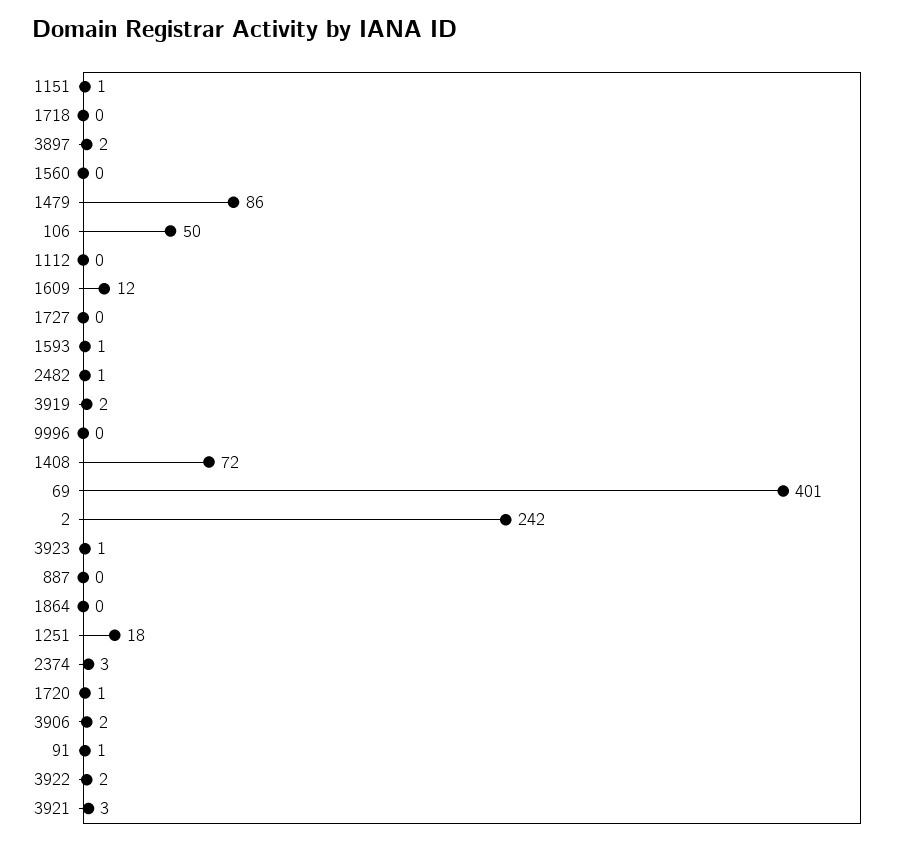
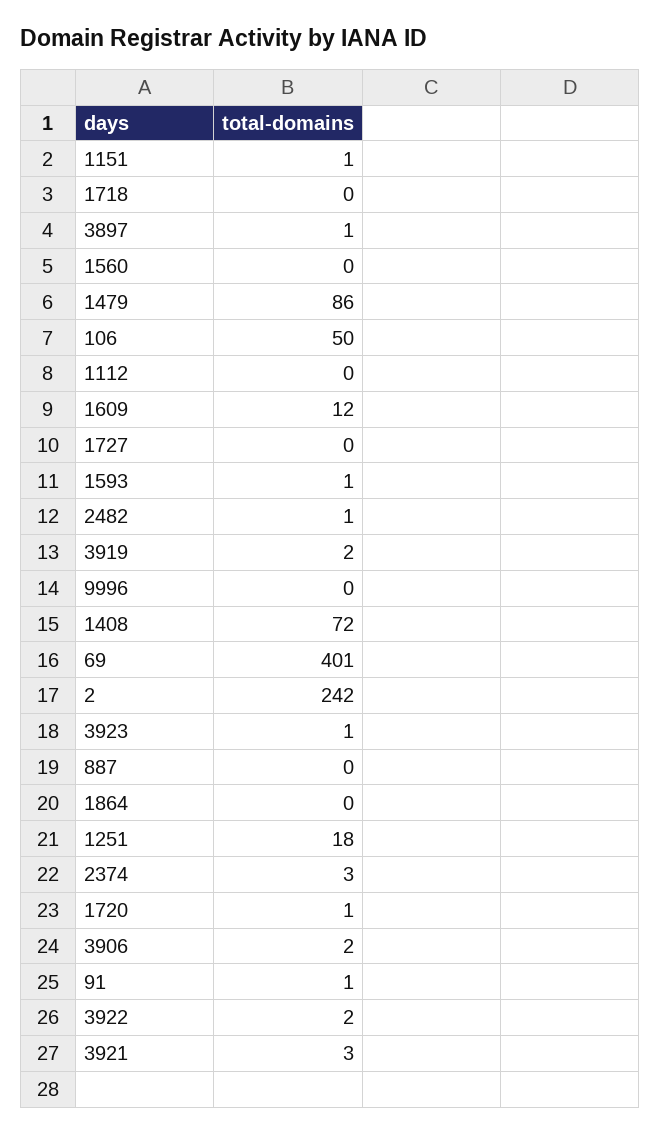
3897: 2 -> 1

